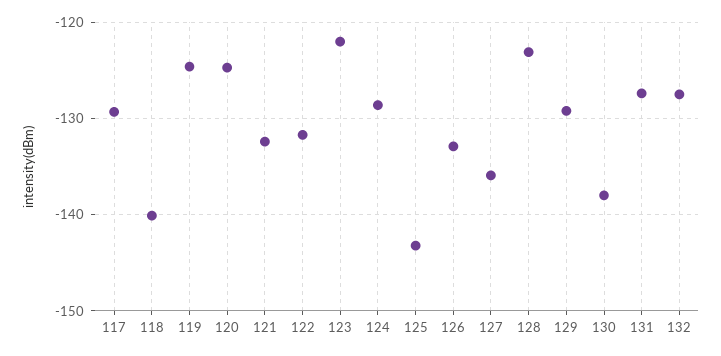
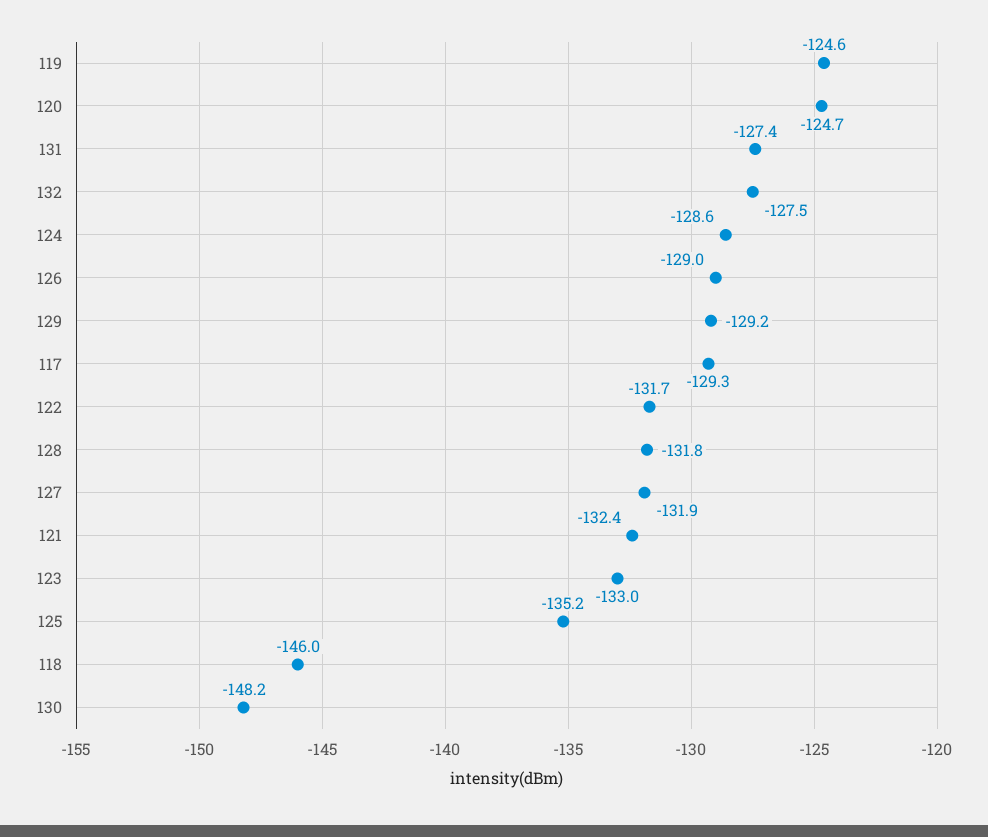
118: -140 -> -146
123: -122 -> -133
125: -143 -> -135.2
126: -133 -> -129
127: -136 -> -131.9
128: -123 -> -131.8
130: -138 -> -148.2

